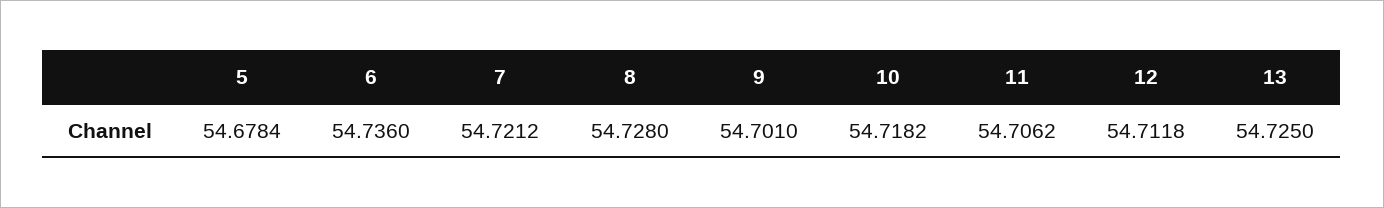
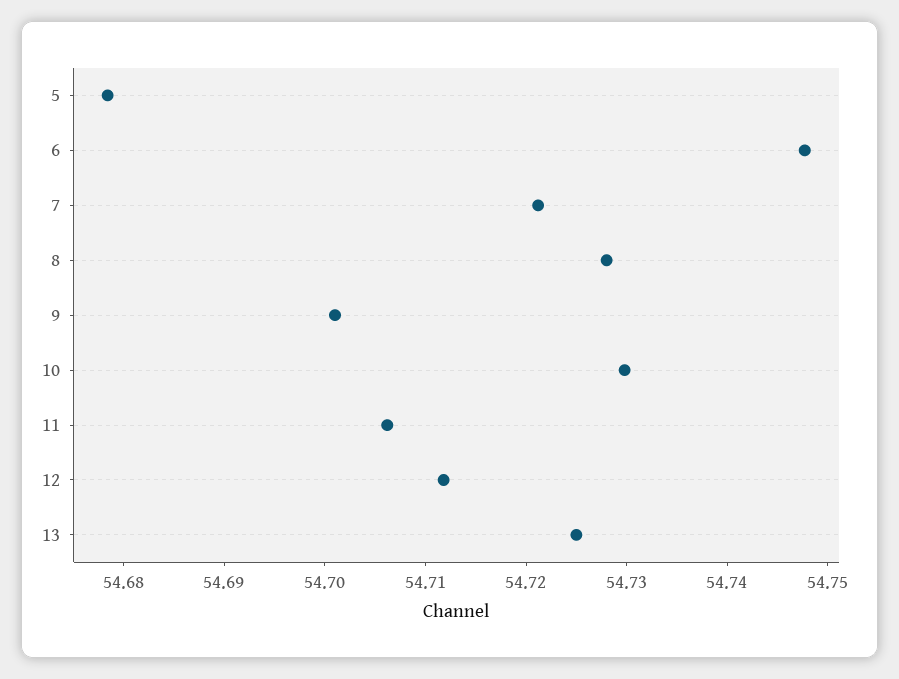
6: 54.736 -> 54.748
10: 54.7182 -> 54.73

